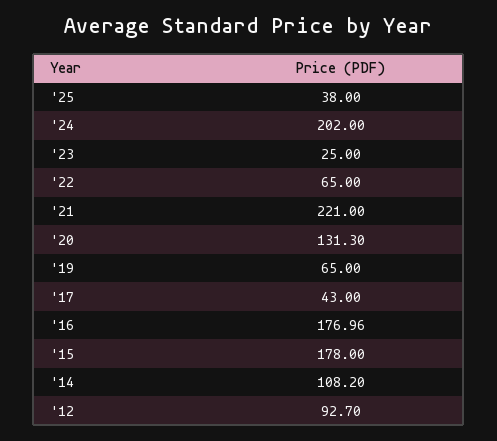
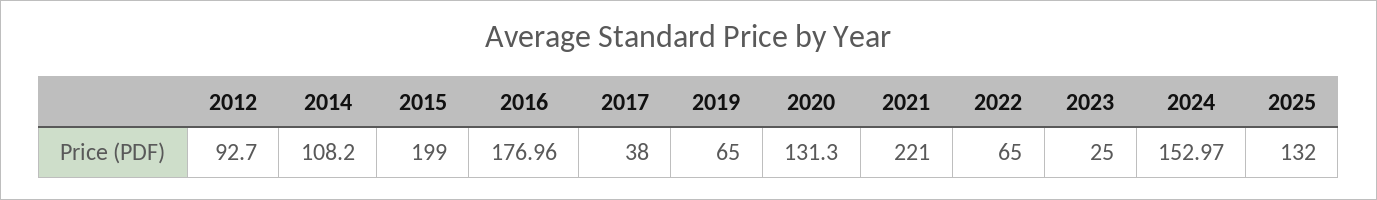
'25: 38 -> 132
'24: 202 -> 152.97
'17: 43 -> 38
'15: 178 -> 199

